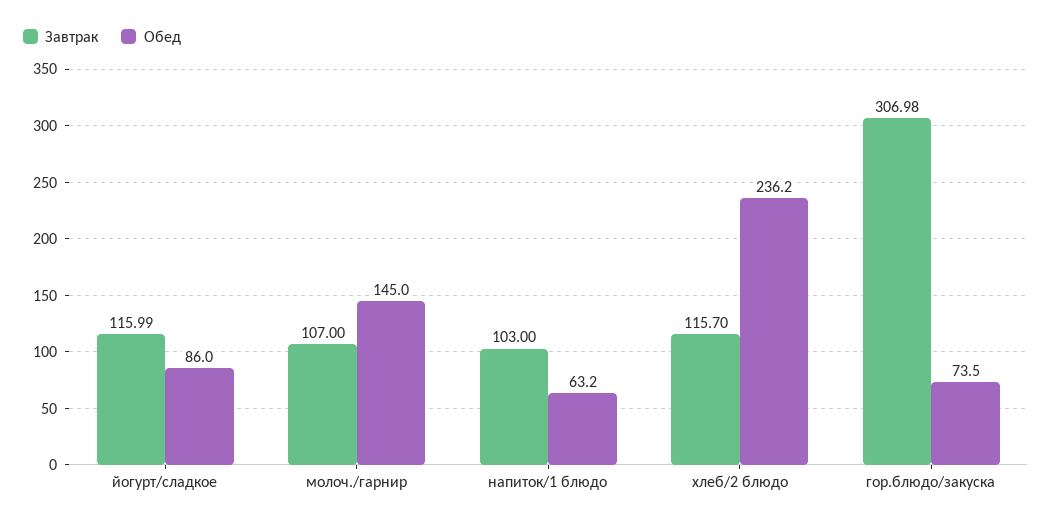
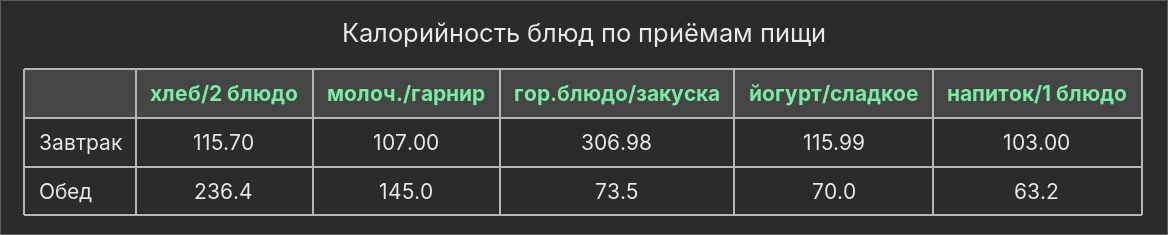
Обед, йогурт/сладкое: 86 -> 70
Обед, хлеб/2 блюдо: 236.2 -> 236.4

